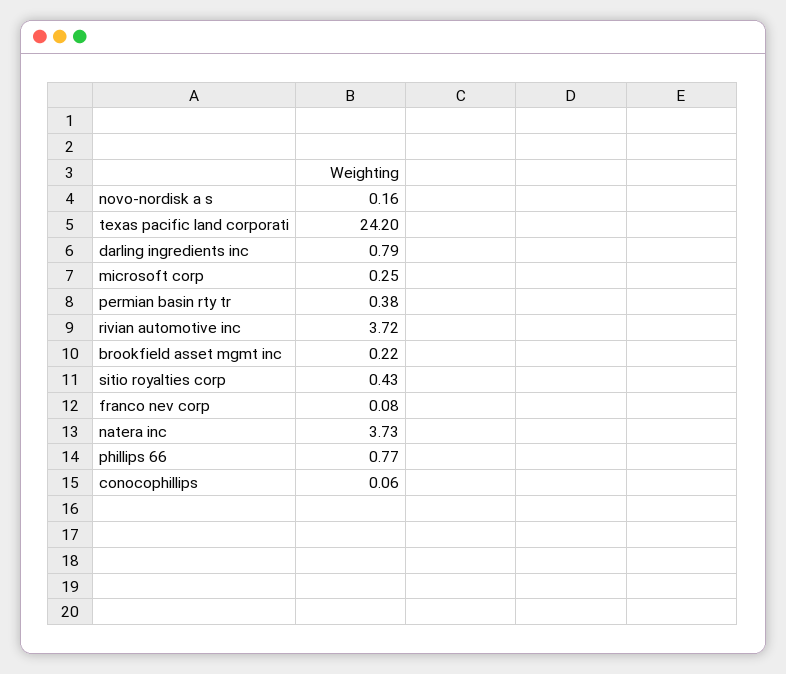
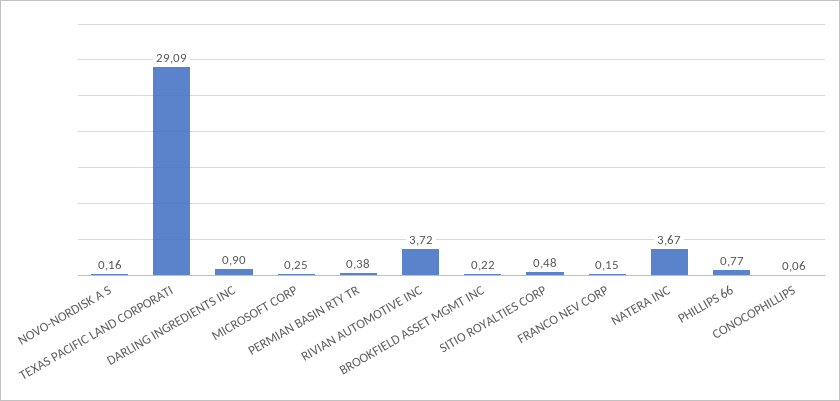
texas pacific land corporati: 24.2 -> 29.09
darling ingredients inc: 0.79 -> 0.9
sitio royalties corp: 0.43 -> 0.48
franco nev corp: 0.08 -> 0.15
natera inc: 3.73 -> 3.67

